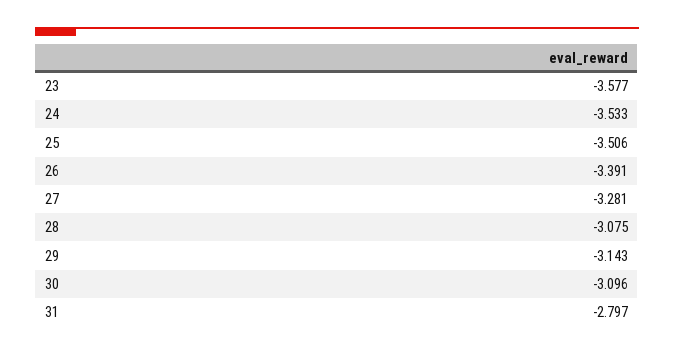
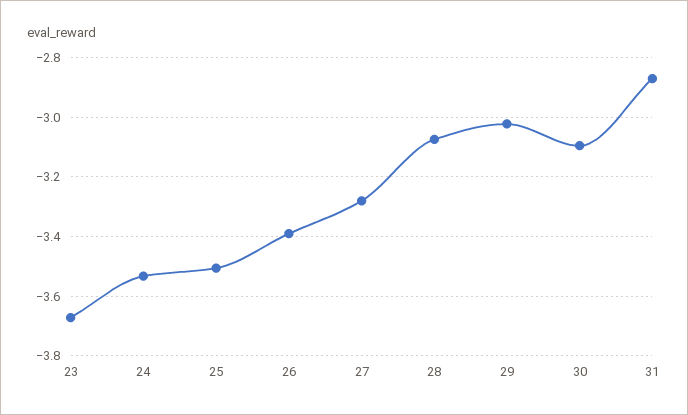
23: -3.577 -> -3.675
29: -3.143 -> -3.025
31: -2.797 -> -2.875

